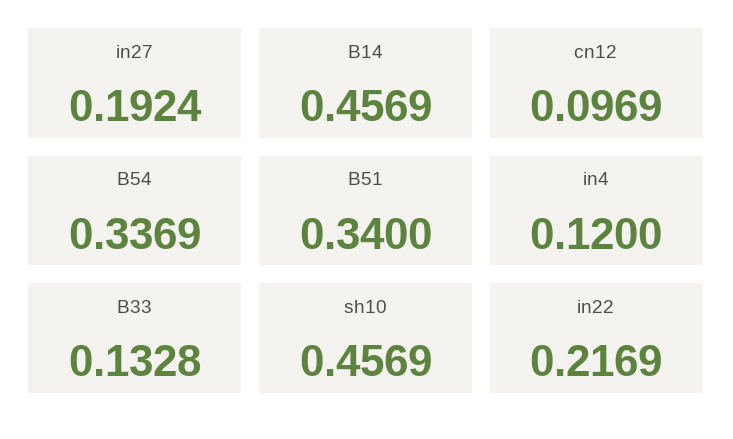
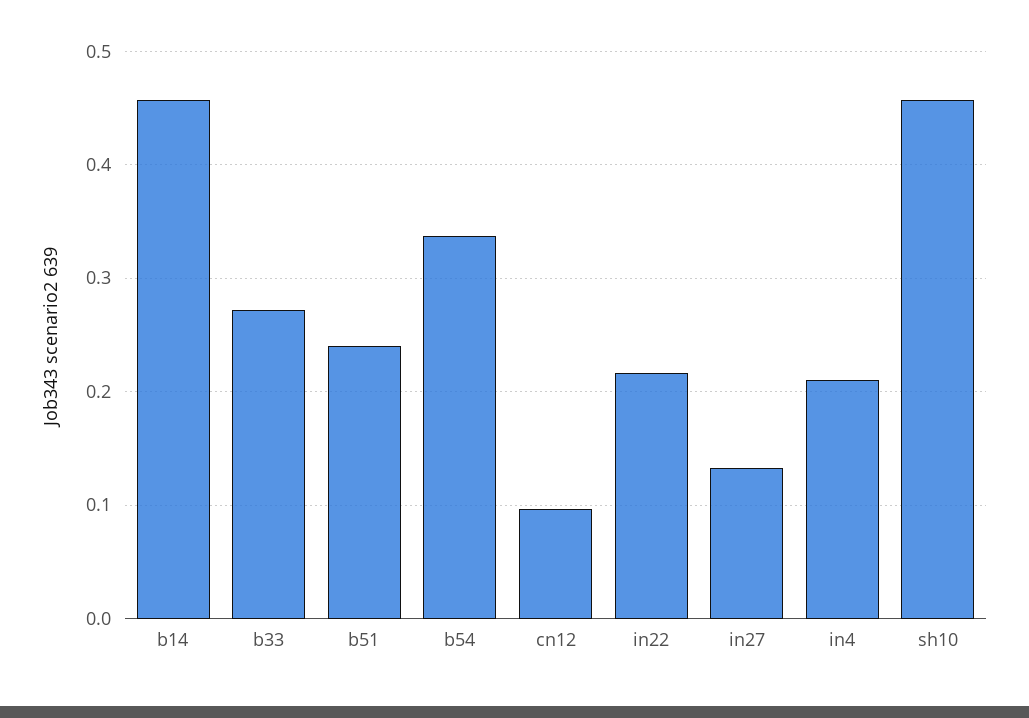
in27: 0.1924 -> 0.13
B51: 0.34 -> 0.24
in4: 0.12 -> 0.21
B33: 0.1328 -> 0.27

